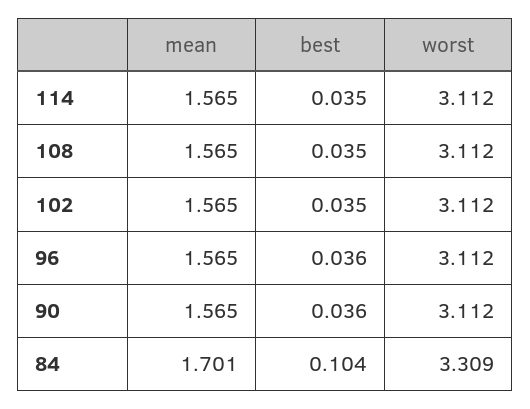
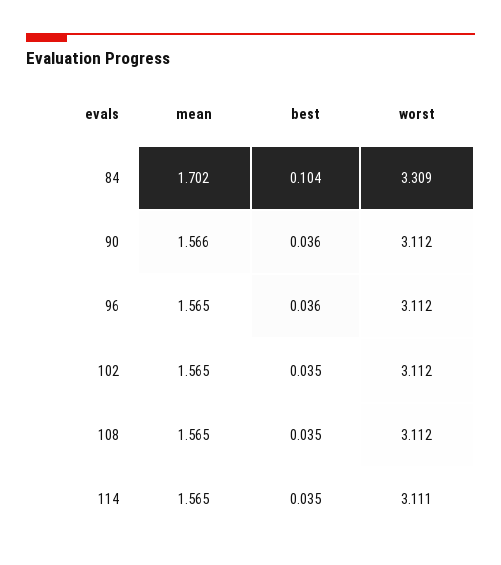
worst, 114: 3.112 -> 3.111
mean, 90: 1.565 -> 1.566
mean, 84: 1.701 -> 1.702

